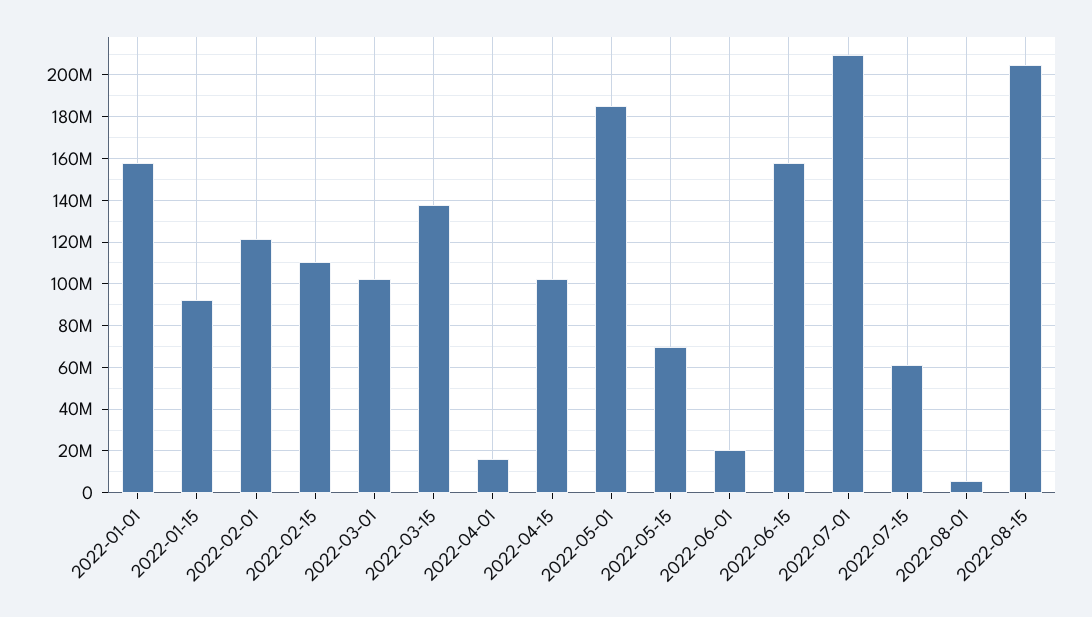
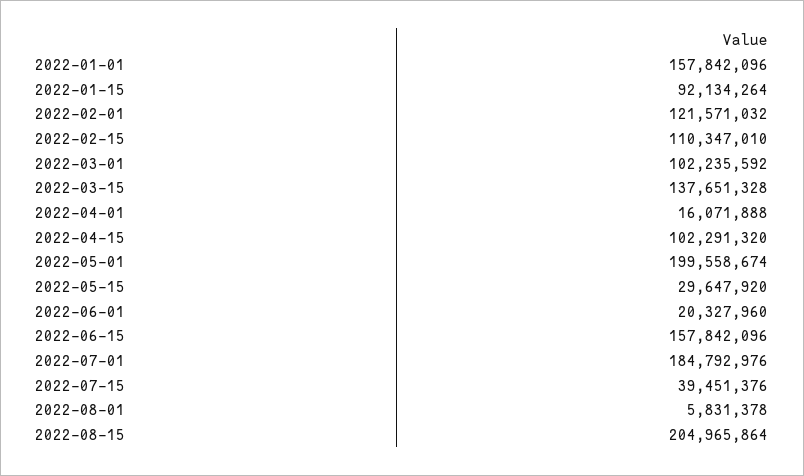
2022-05-01: 185000000 -> 199558674
2022-05-15: 70000000 -> 29647920
2022-07-01: 210000000 -> 184792976
2022-07-15: 60000000 -> 39451376

